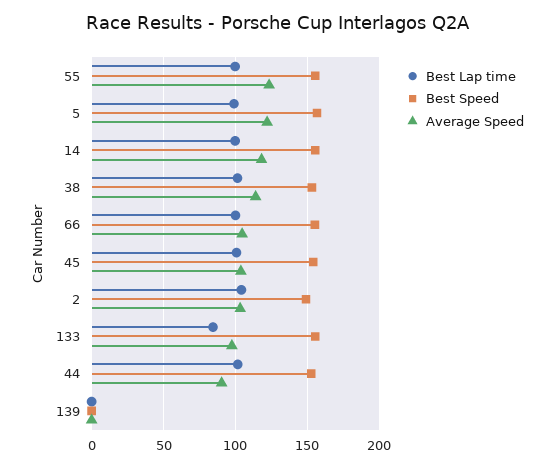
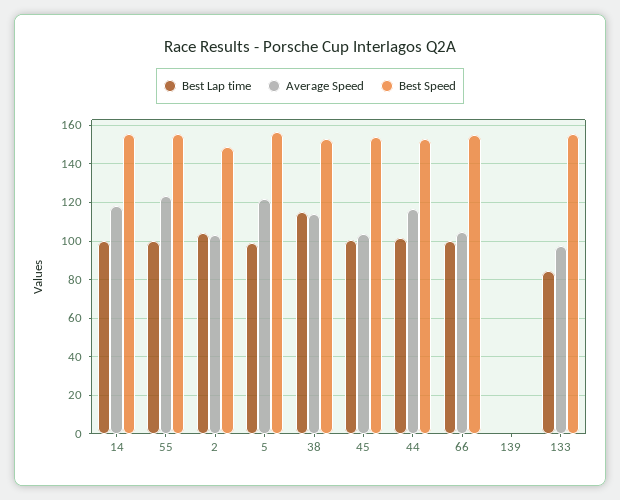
Best Lap time, 38: 100 -> 115
Average Speed, 44: 90 -> 115

